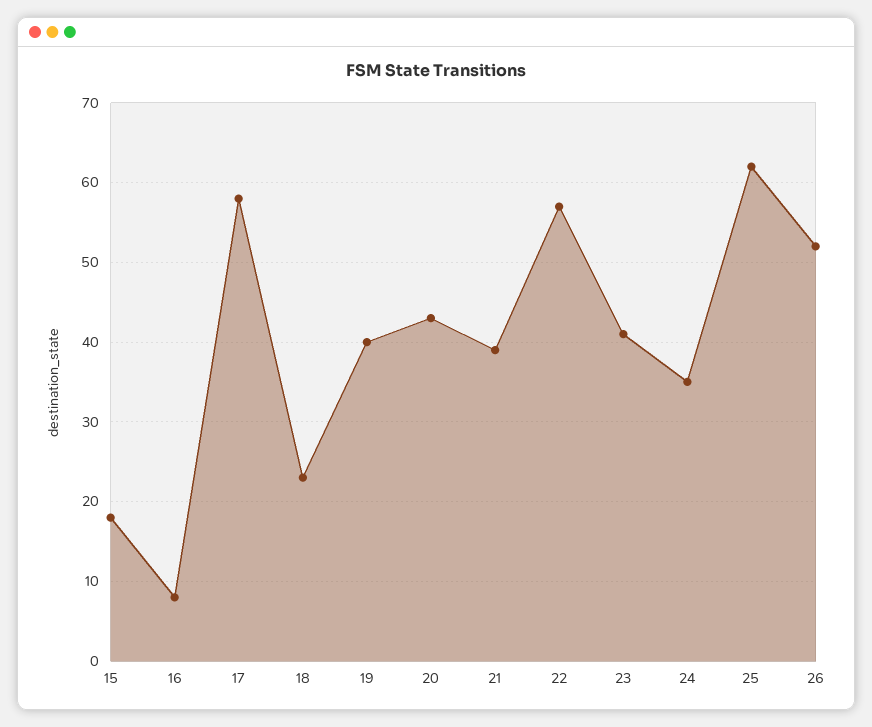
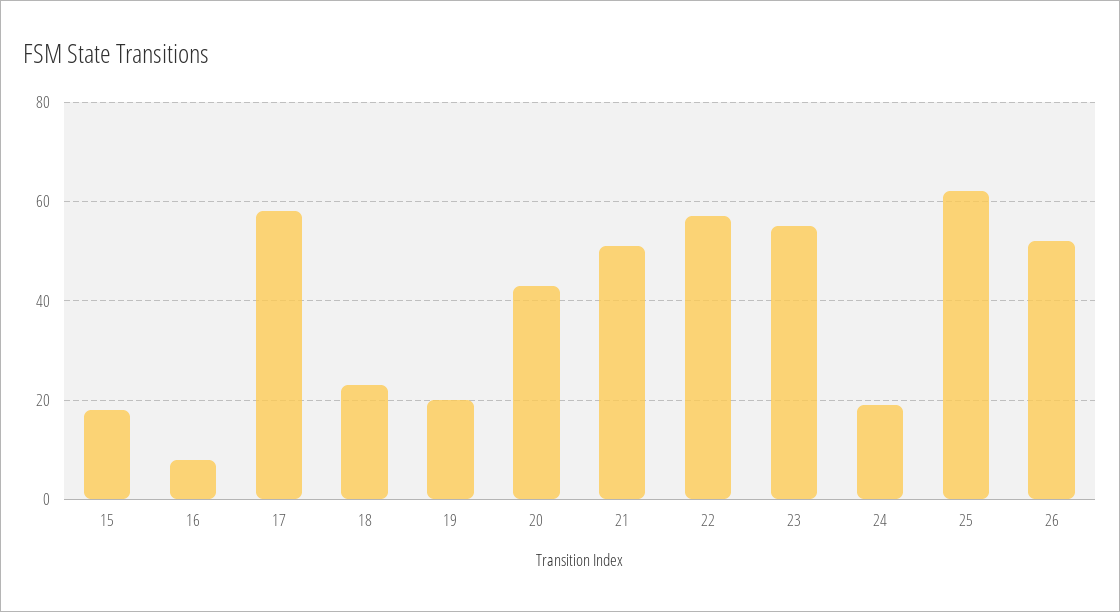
19: 40 -> 20
21: 39 -> 50
23: 41 -> 55
24: 35 -> 20

